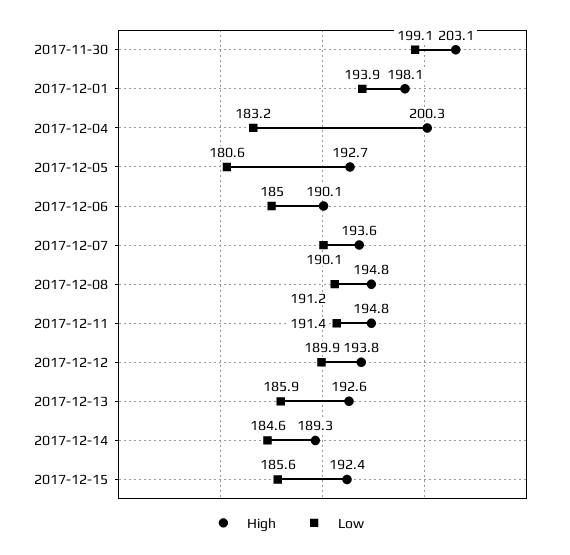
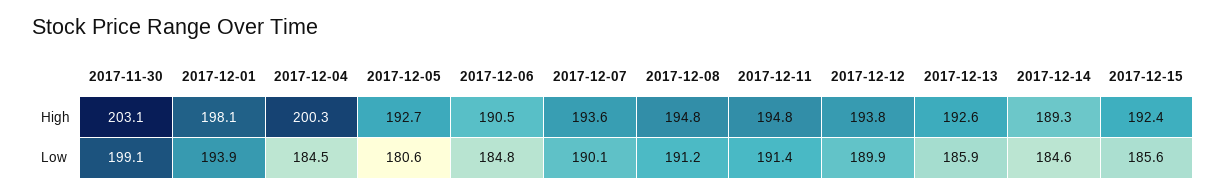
Low, 2017-12-04: 183.2 -> 184.5
High, 2017-12-06: 190.1 -> 190.5
Low, 2017-12-06: 185 -> 184.8

